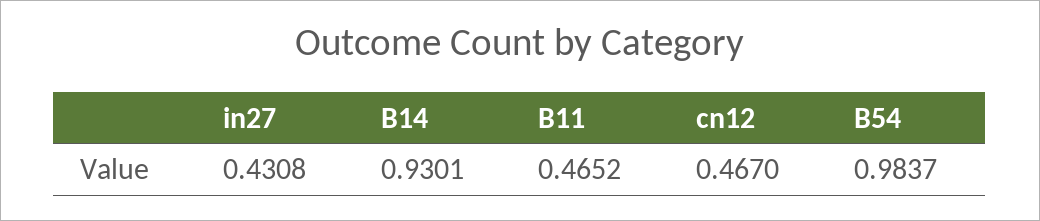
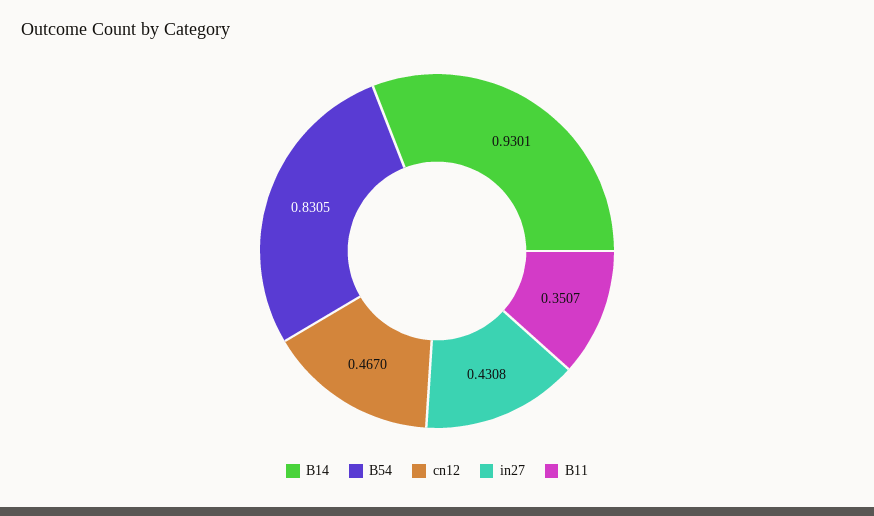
B11: 0.4652 -> 0.3507
B54: 0.9837 -> 0.8305

